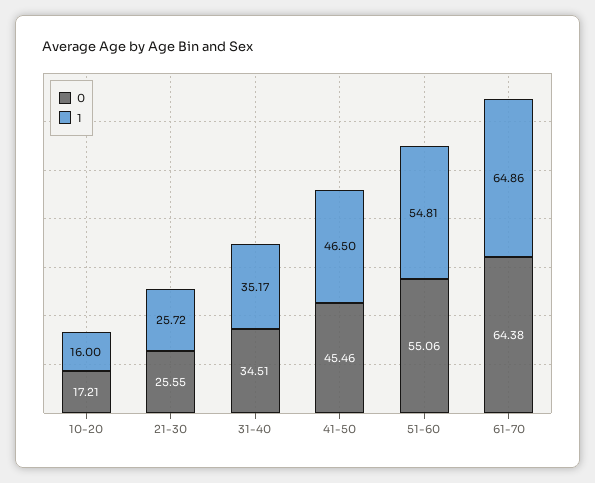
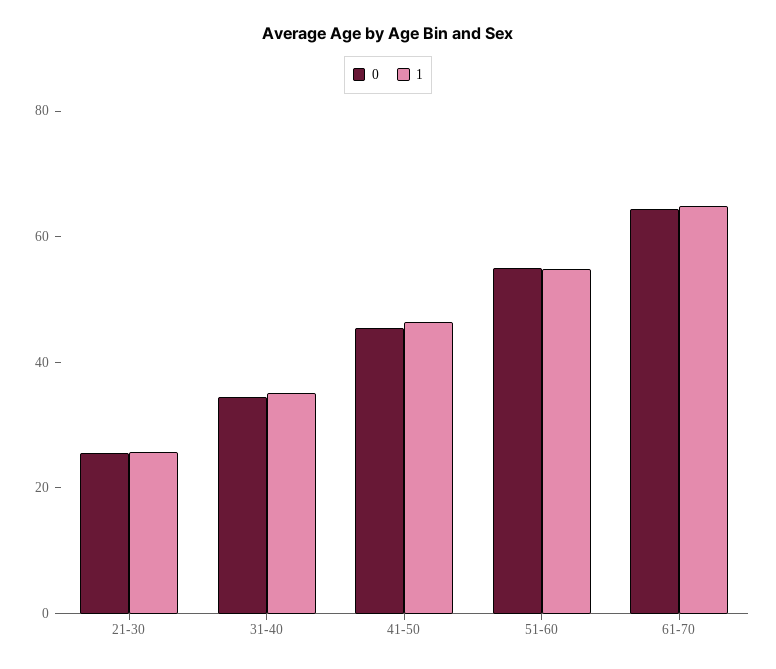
0, 10-20: 17.21 -> none
1, 10-20: 16 -> none

